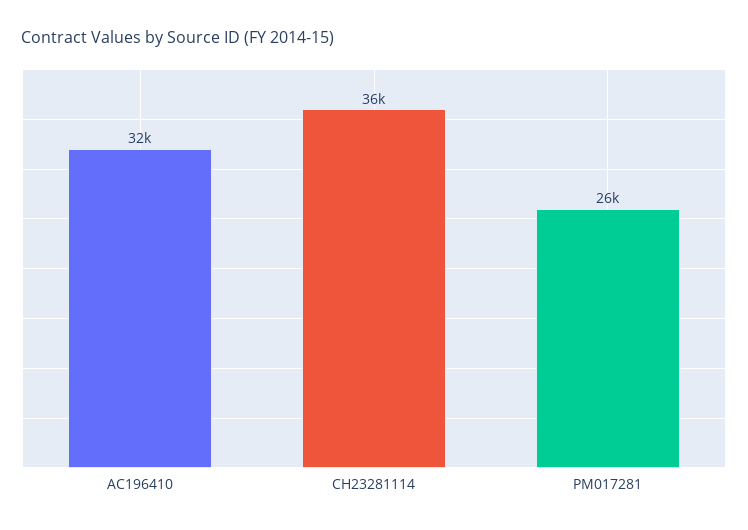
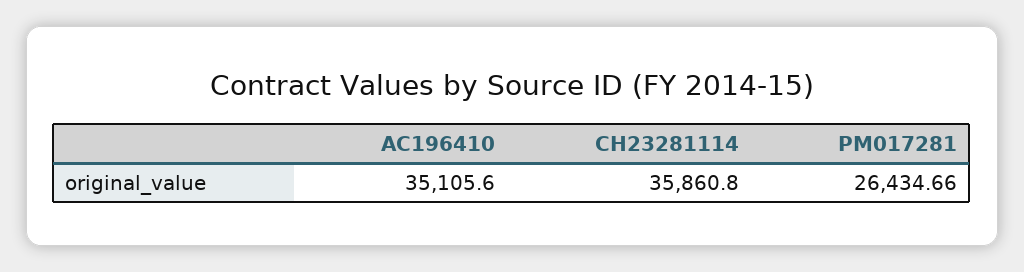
AC196410: 32000 -> 35105.6

